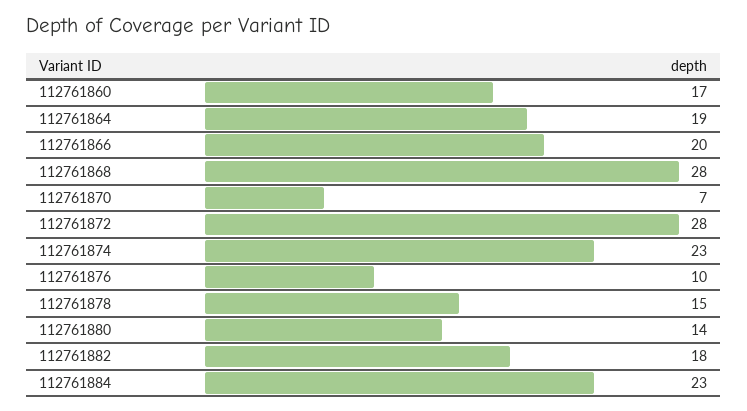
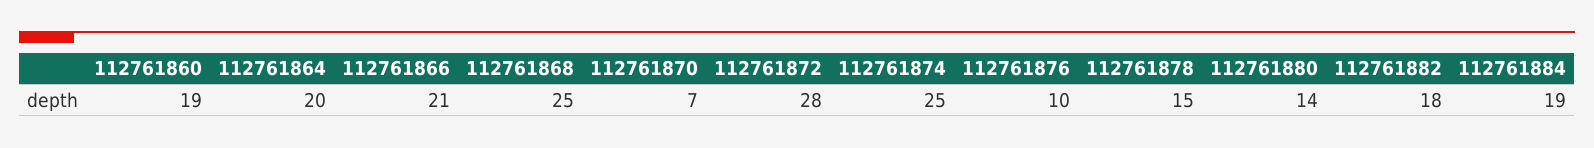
112761860: 17 -> 19
112761864: 19 -> 20
112761866: 20 -> 21
112761868: 28 -> 25
112761874: 23 -> 25
112761884: 23 -> 19

